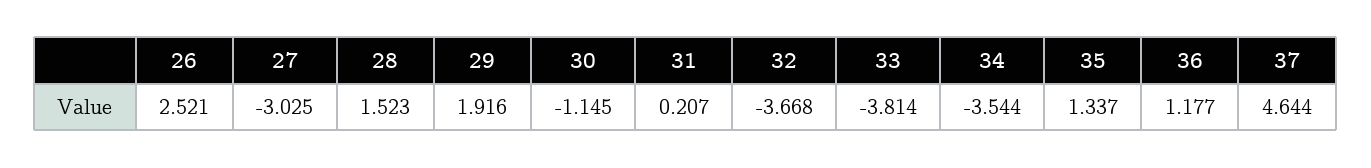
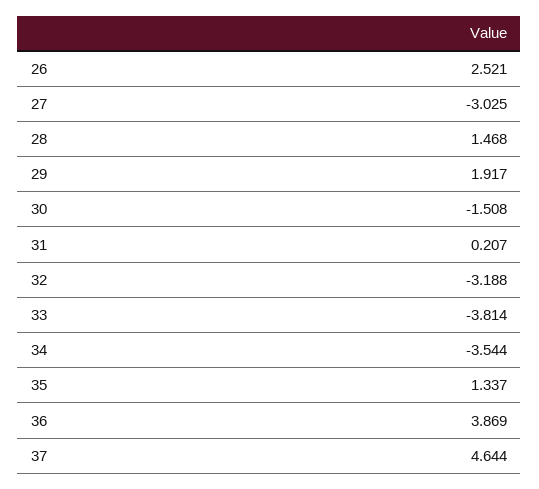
28: 1.523 -> 1.468
29: 1.916 -> 1.917
30: -1.145 -> -1.508
32: -3.668 -> -3.188
36: 1.177 -> 3.869

